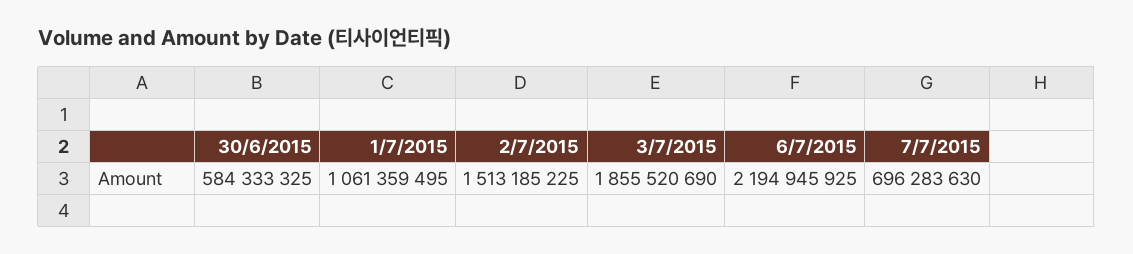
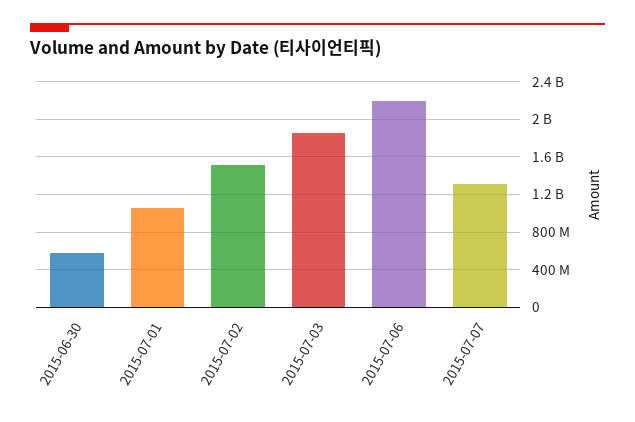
7/7/2015: 696283630 -> 1300000000

